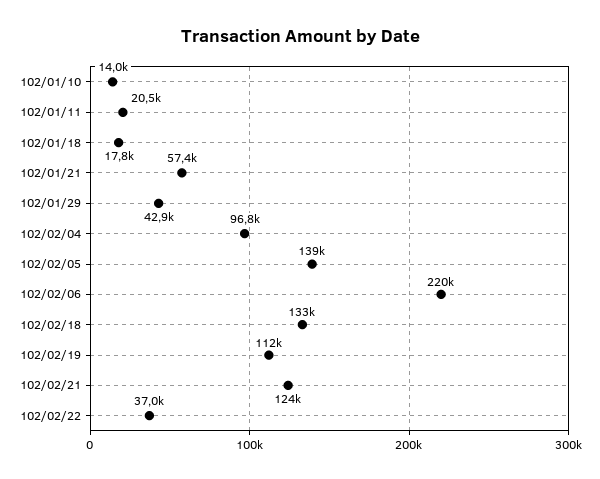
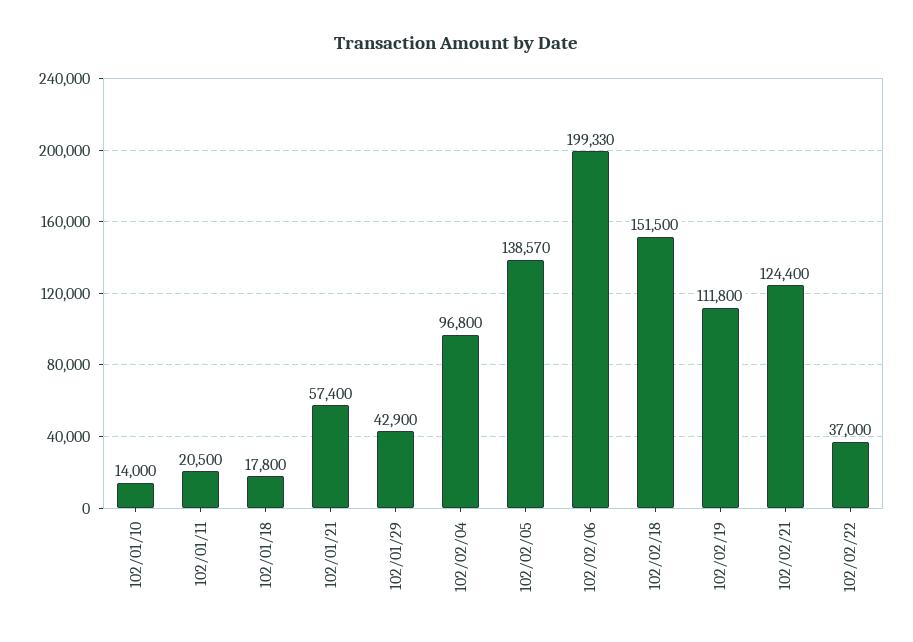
102/02/06: 220000 -> 199330
102/02/18: 133000 -> 151500

